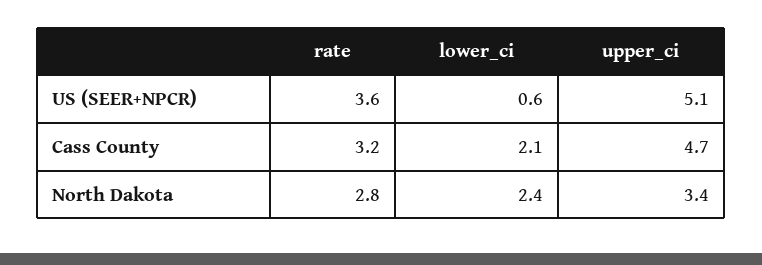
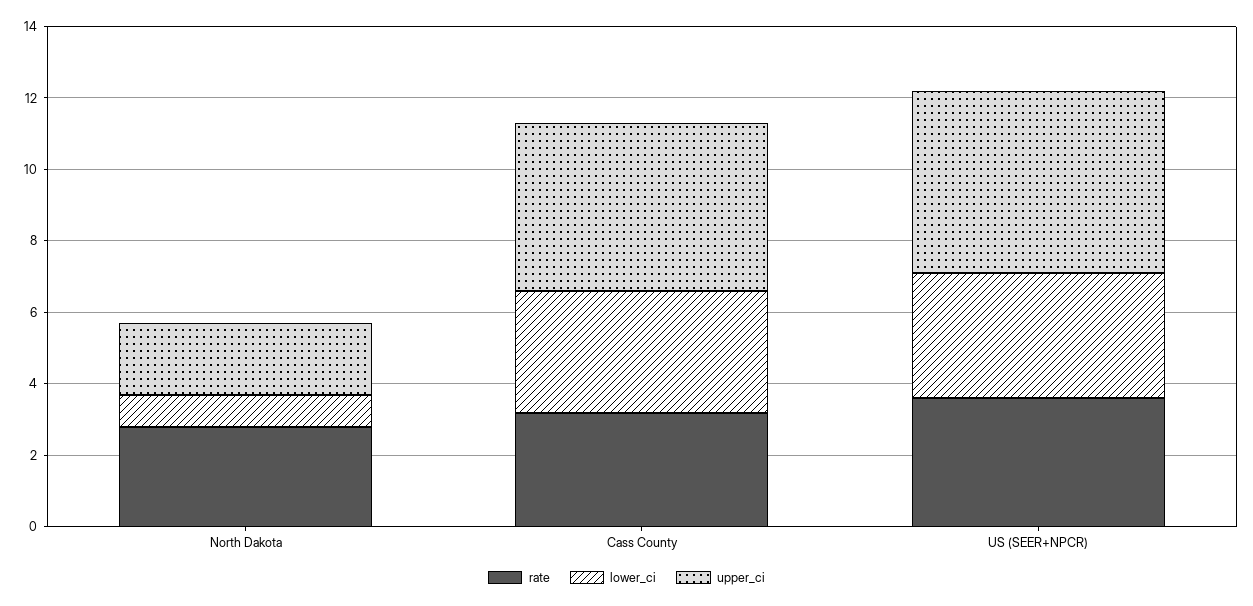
lower_ci, US (SEER+NPCR): 0.6 -> 3.5
lower_ci, Cass County: 2.1 -> 3.5
lower_ci, North Dakota: 2.4 -> 1
upper_ci, North Dakota: 3.4 -> 2

